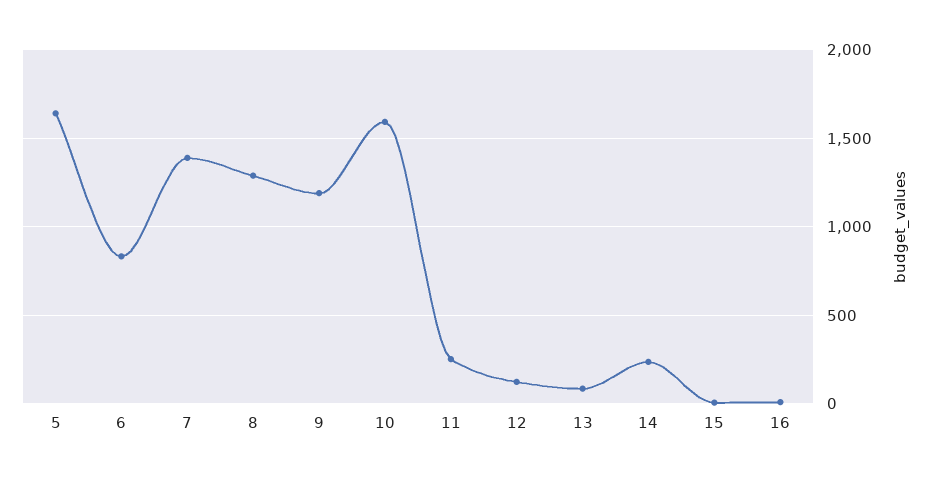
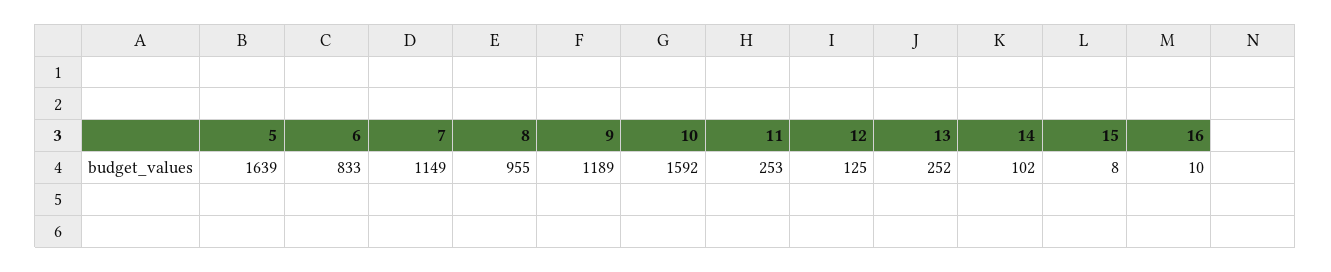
7: 1400 -> 1149
8: 1300 -> 955
13: 100 -> 252
14: 250 -> 102

